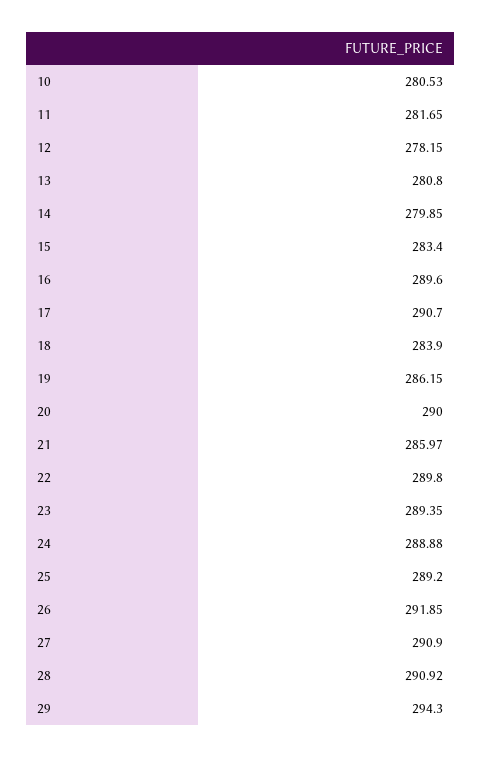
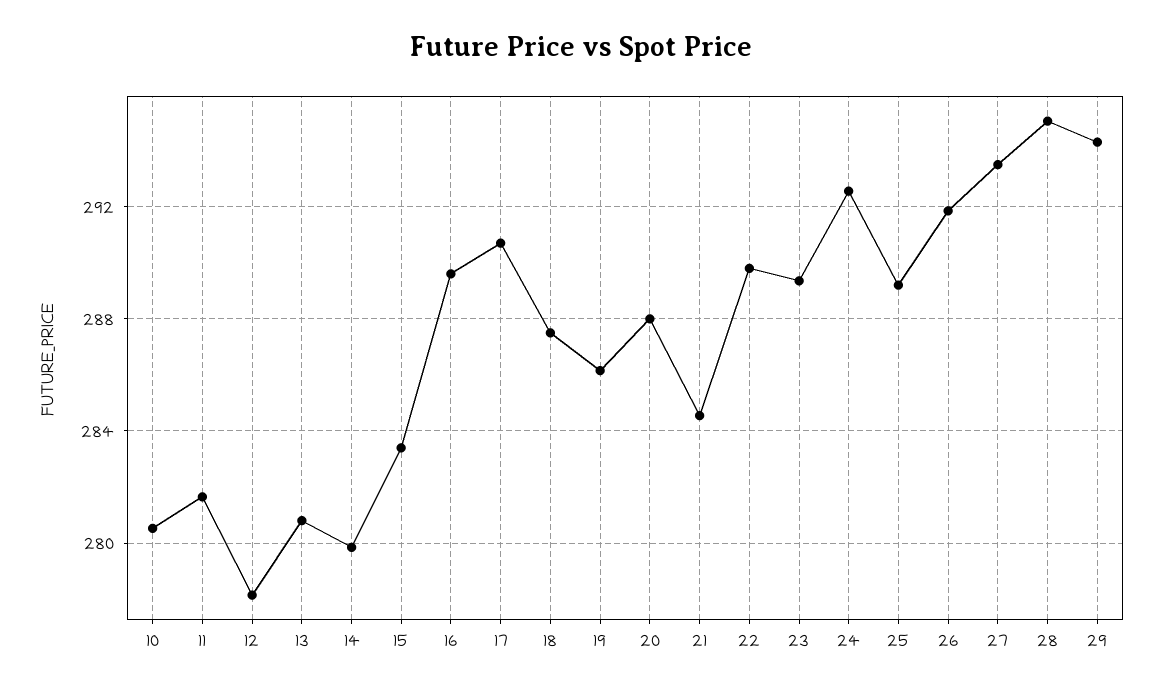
18: 283.9 -> 287.5
20: 290 -> 288
21: 285.97 -> 284.5
24: 288.88 -> 292.5
27: 290.9 -> 293.5
28: 290.92 -> 295

